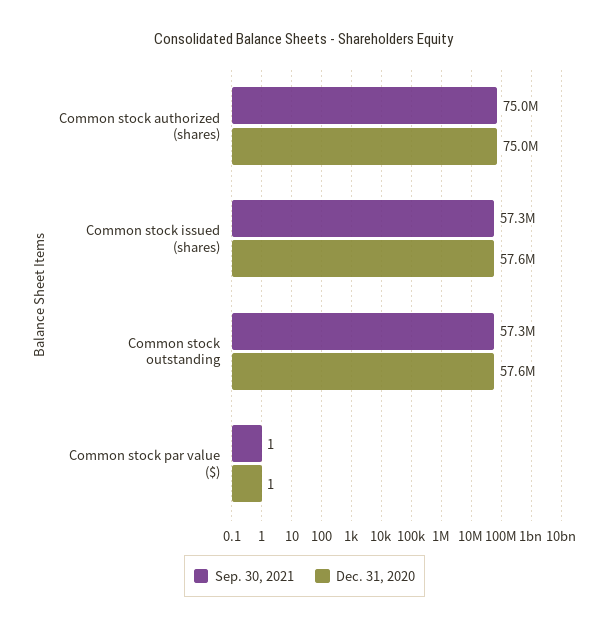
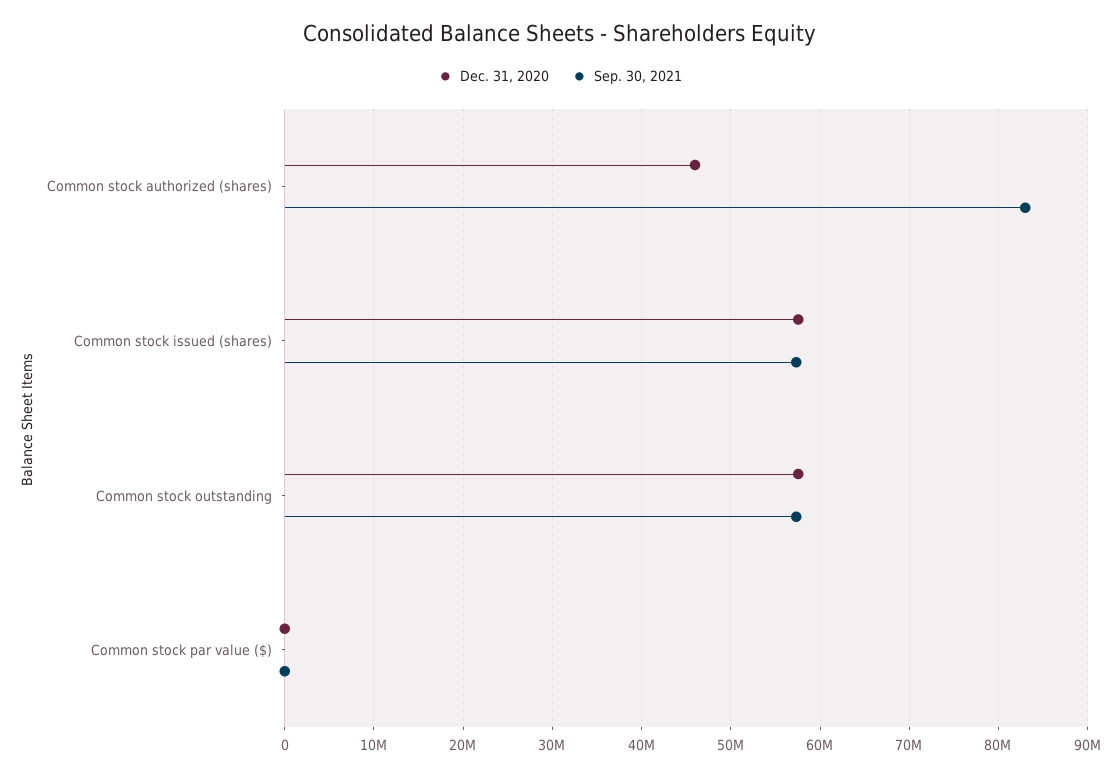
Sep. 30, 2021, Common stock authorized (shares): 75000000 -> 83000000
Dec. 31, 2020, Common stock authorized (shares): 75000000 -> 46000000

